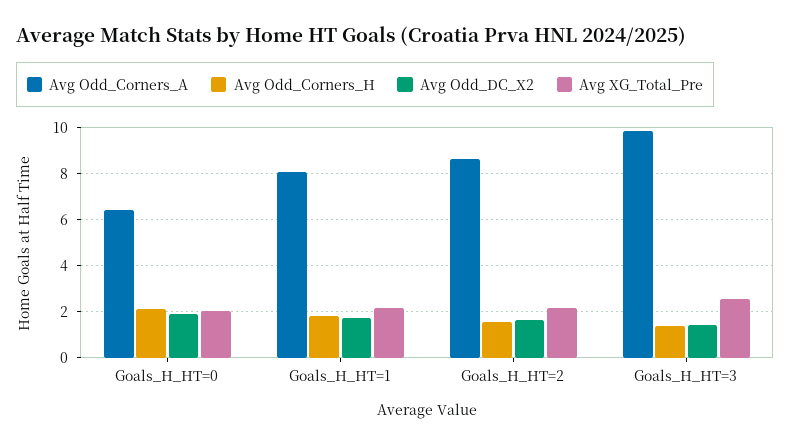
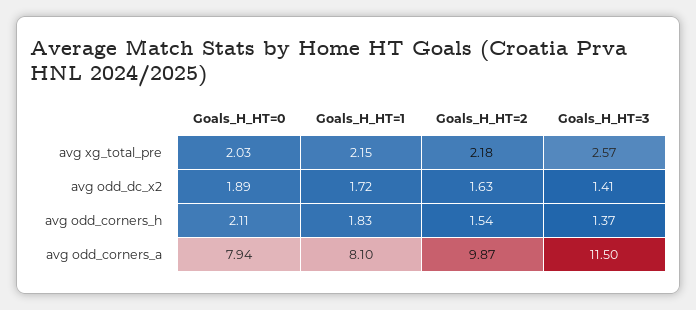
Avg Odd_Corners_A, Goals_H_HT=0: 6.5 -> 7.94
Avg Odd_Corners_A, Goals_H_HT=2: 8.5 -> 9.87
Avg Odd_Corners_A, Goals_H_HT=3: 10 -> 11.5

